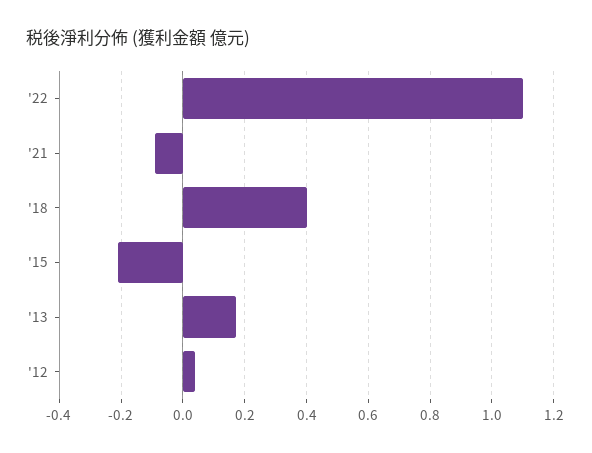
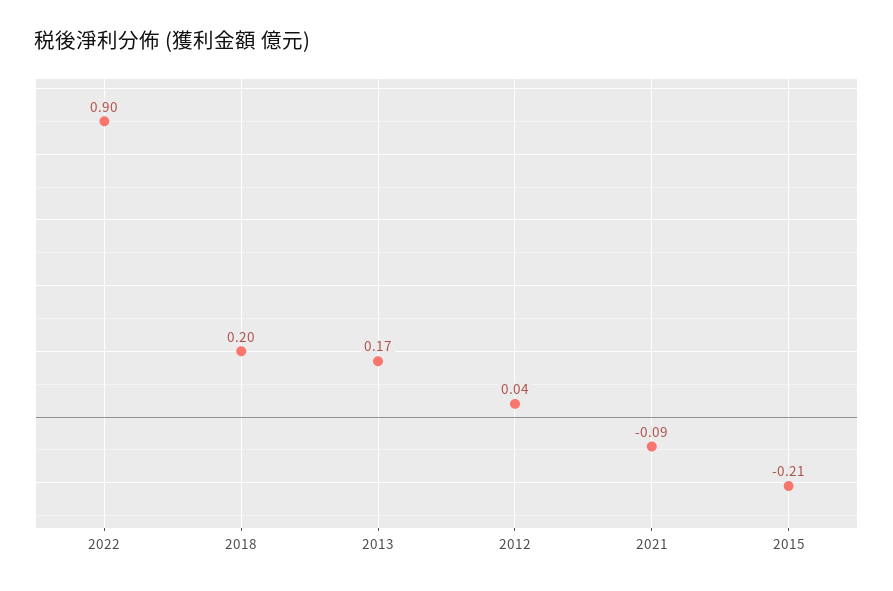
'22: 1.1 -> 0.9
'18: 0.4 -> 0.2

